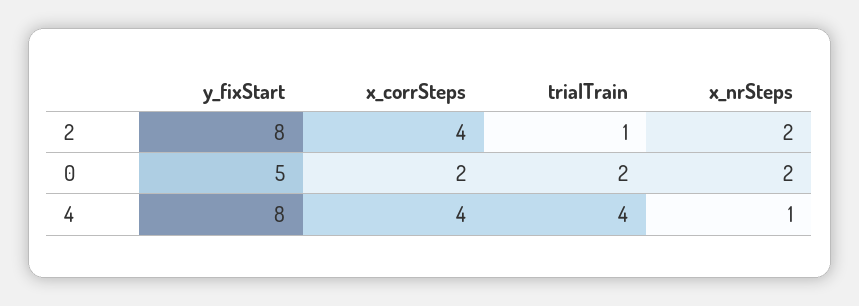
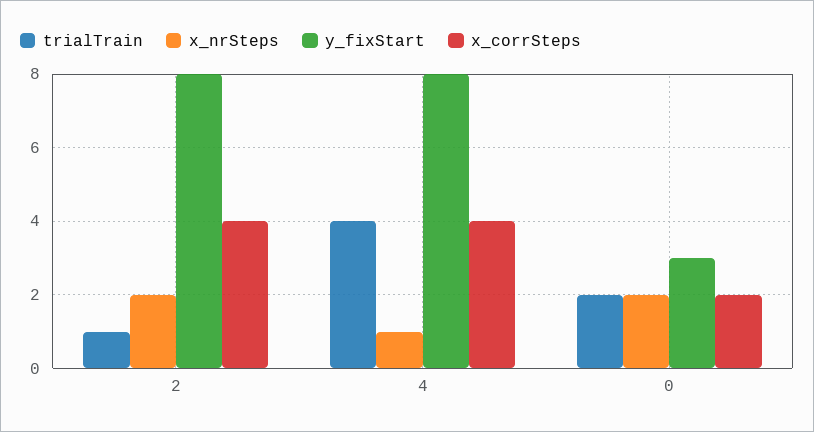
y_fixStart, 0: 5 -> 3

